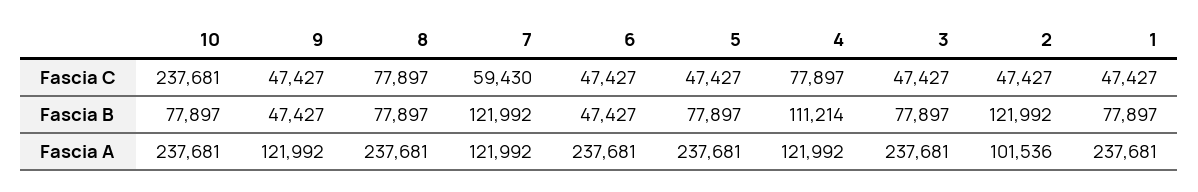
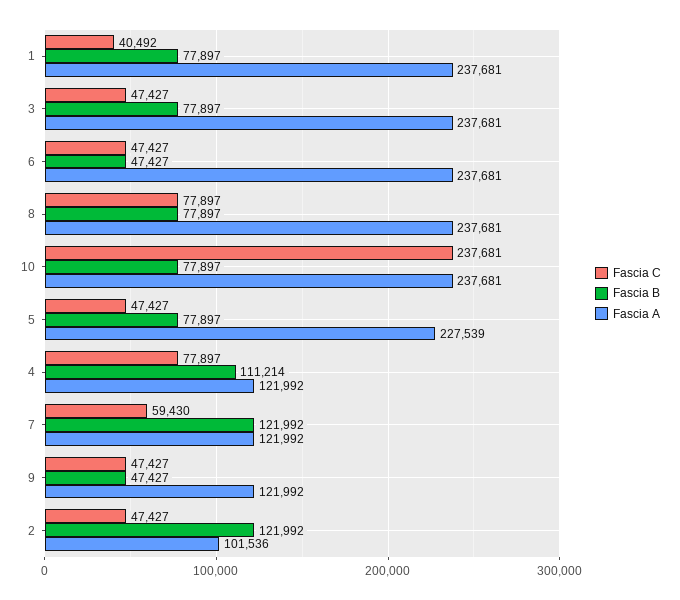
Fascia C, 1: 47427 -> 40492
Fascia A, 5: 237681 -> 227539

